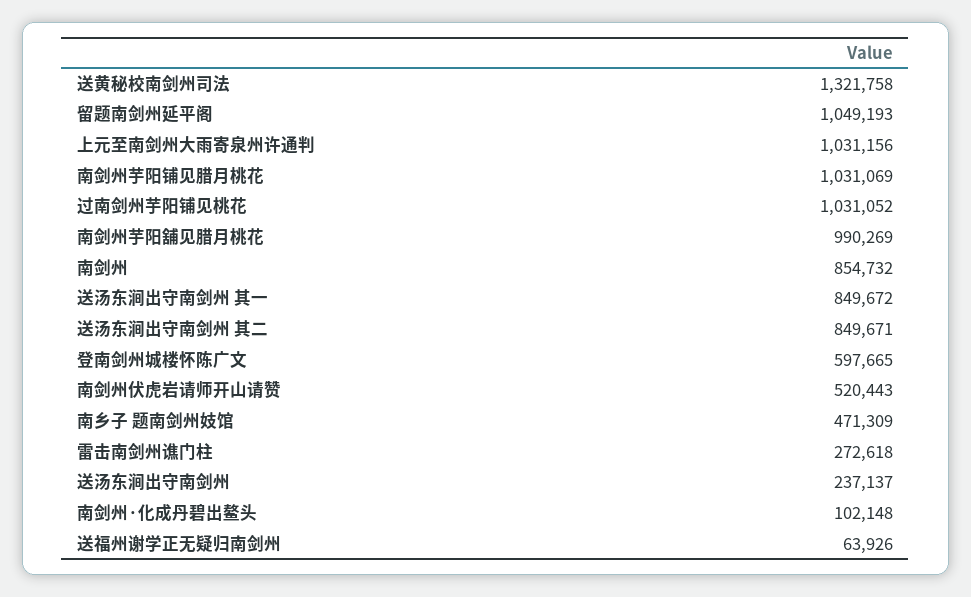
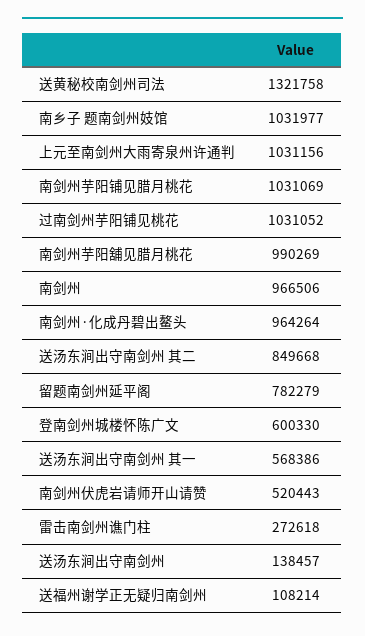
留题南剑州延平阁: 1049193 -> 782279
南剑州: 854732 -> 966506
送汤东涧出守南剑州 其一: 849672 -> 568386
送汤东涧出守南剑州 其二: 849671 -> 849668
登南剑州城楼怀陈广文: 597665 -> 600330
南乡子 题南剑州妓馆: 471309 -> 1031977
送汤东涧出守南剑州: 237137 -> 138457
南剑州·化成丹碧出鳌头: 102148 -> 964264
送福州谢学正无疑归南剑州: 63926 -> 108214

